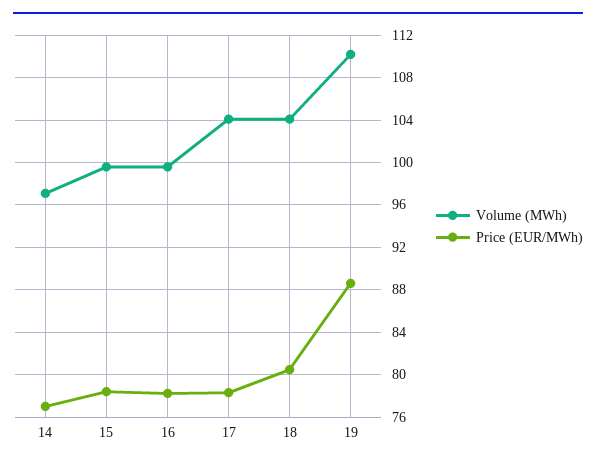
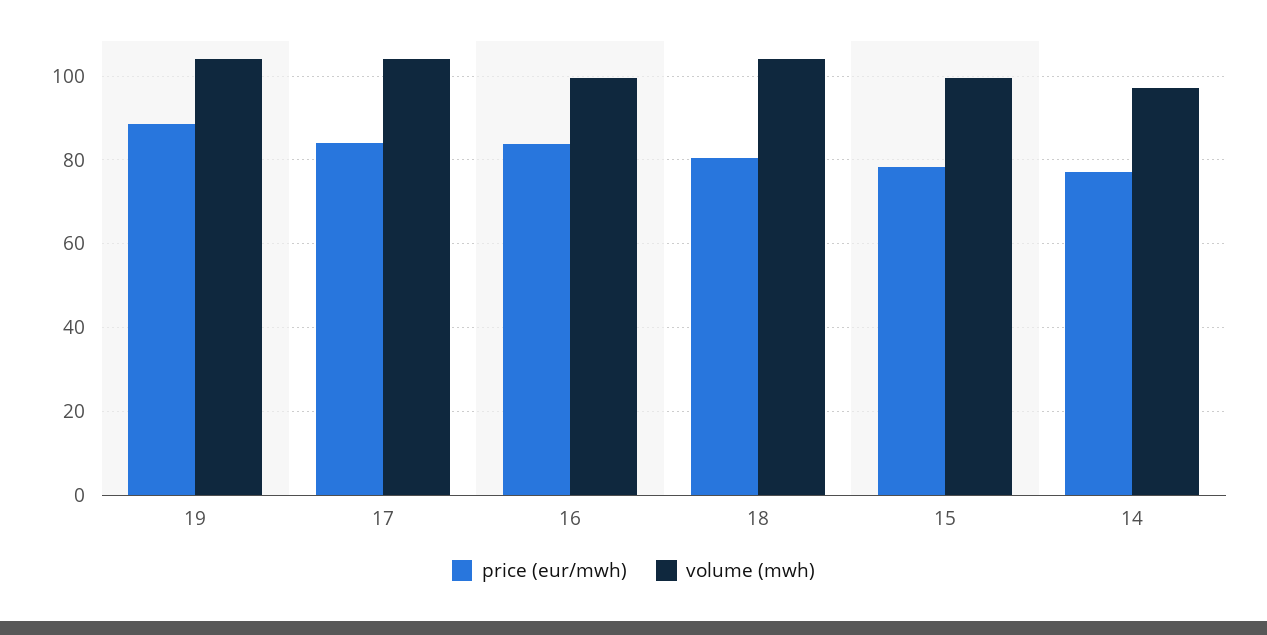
Price (EUR/MWh), 16: 78 -> 84
Price (EUR/MWh), 17: 78 -> 84
Volume (MWh), 19: 110 -> 104

